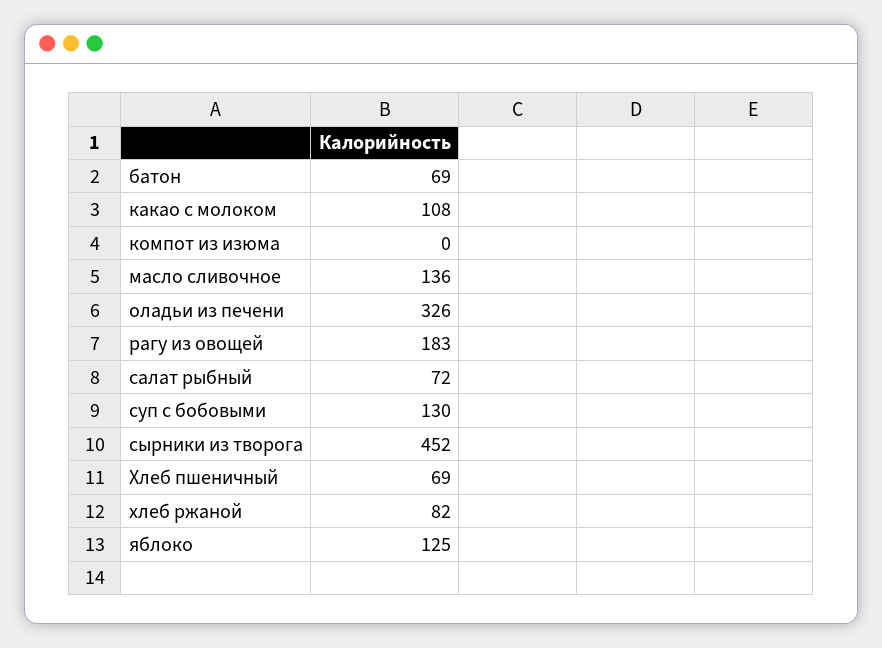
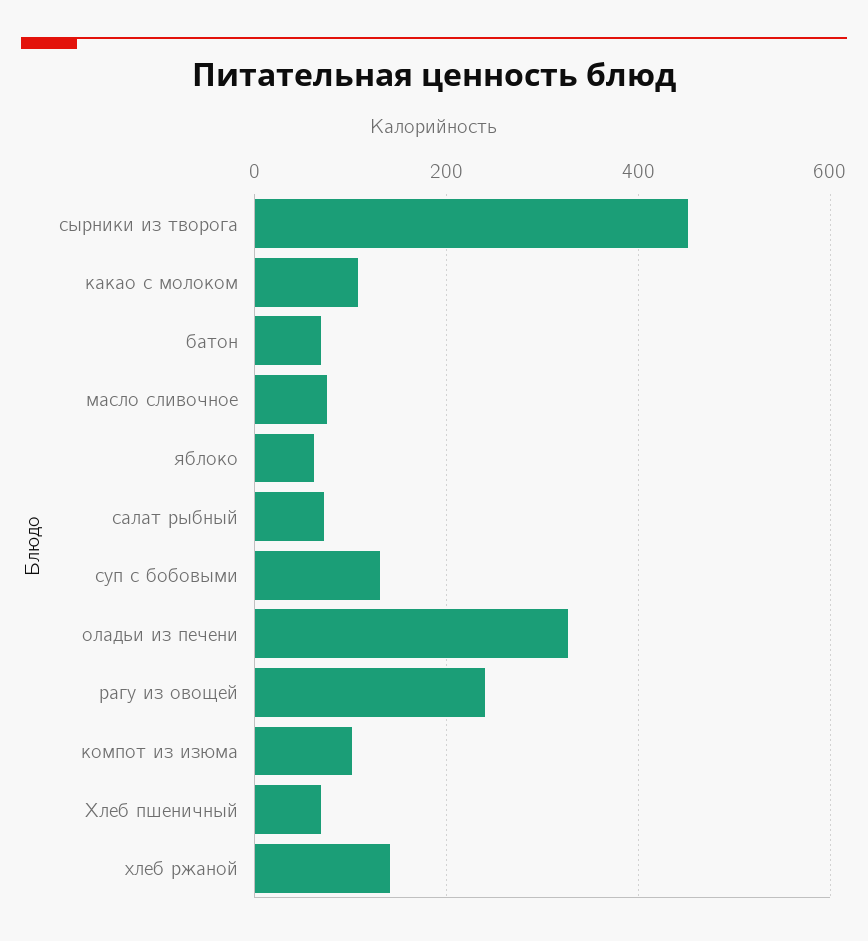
компот из изюма: 0 -> 100
масло сливочное: 136 -> 80
рагу из овощей: 183 -> 240
хлеб ржаной: 82 -> 140
яблоко: 125 -> 60

